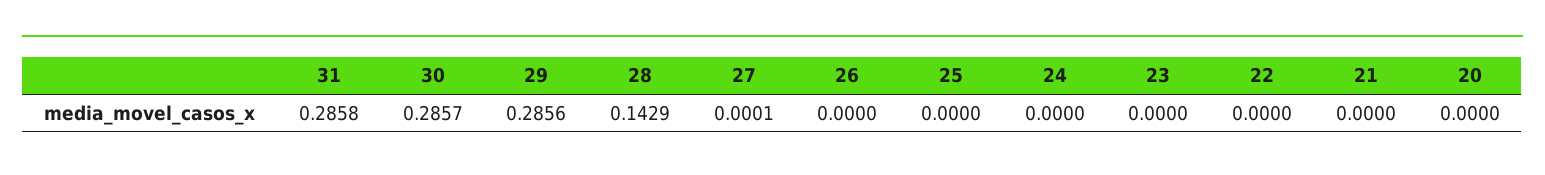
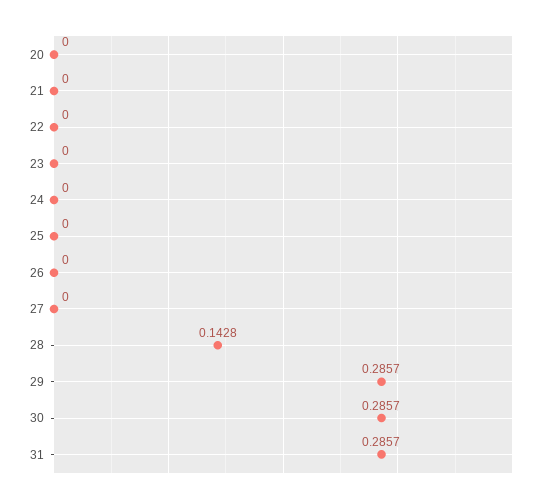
31: 0.2858 -> 0.2857
29: 0.2856 -> 0.2857
28: 0.1429 -> 0.1428
27: 0.0001 -> 0

